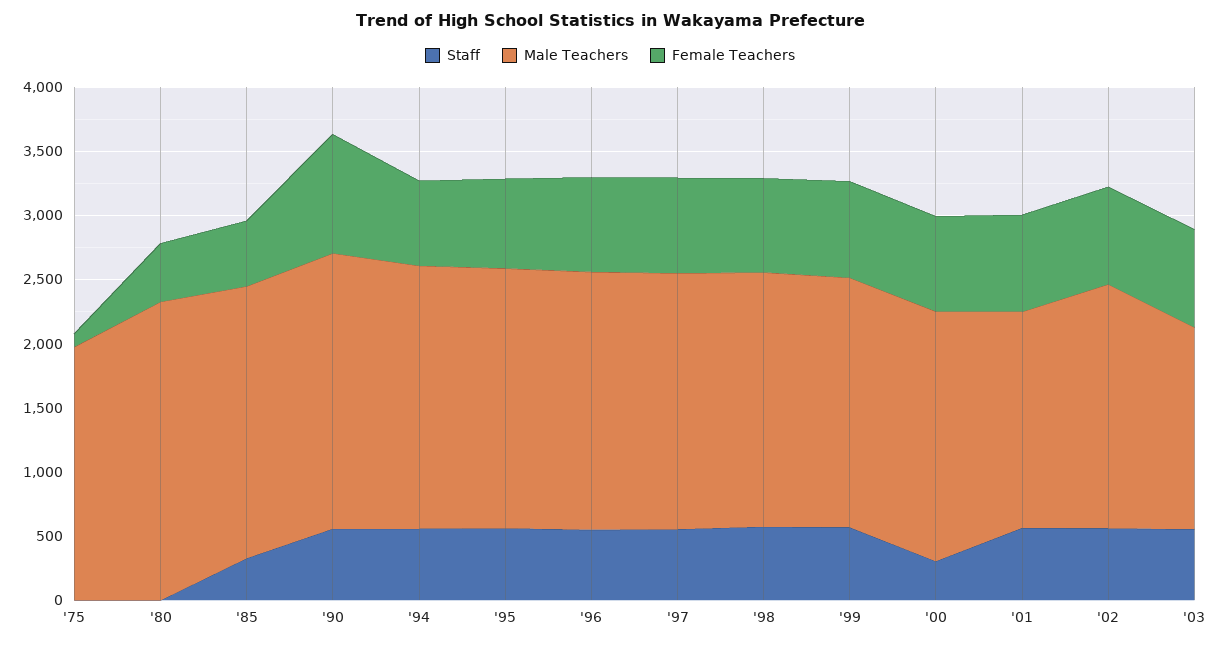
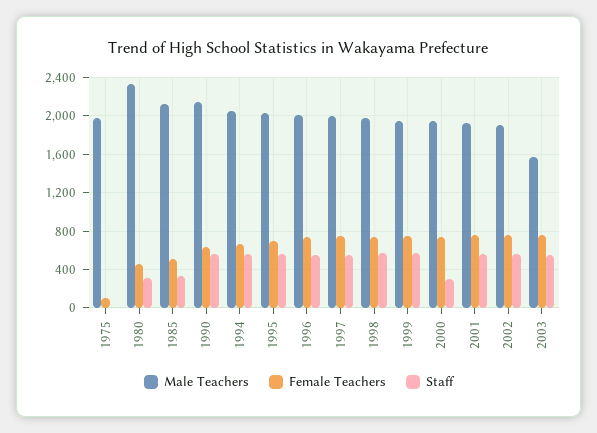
Staff, '80: 0 -> 300
Female Teachers, '90: 900 -> 600
Male Teachers, '01: 1700 -> 1900

